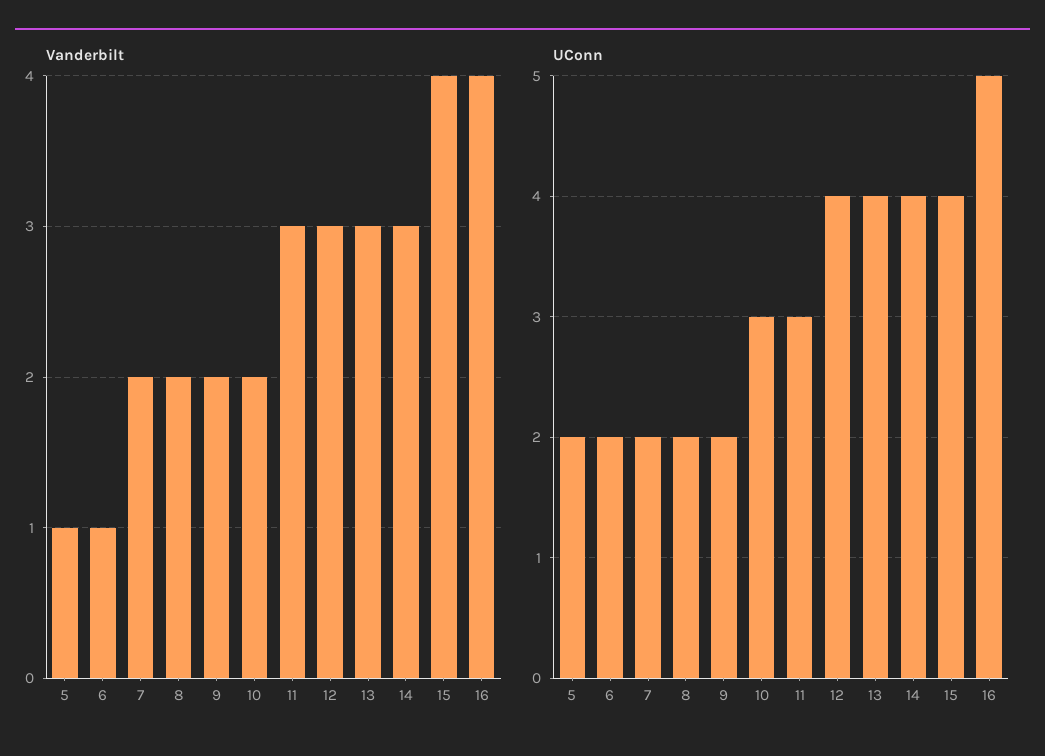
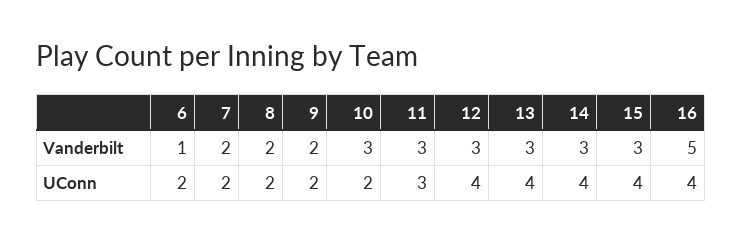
Vanderbilt, 5: 1 -> none
Vanderbilt, 10: 2 -> 3
Vanderbilt, 15: 4 -> 3
Vanderbilt, 16: 4 -> 5
UConn, 5: 2 -> none
UConn, 10: 3 -> 2
UConn, 16: 5 -> 4

